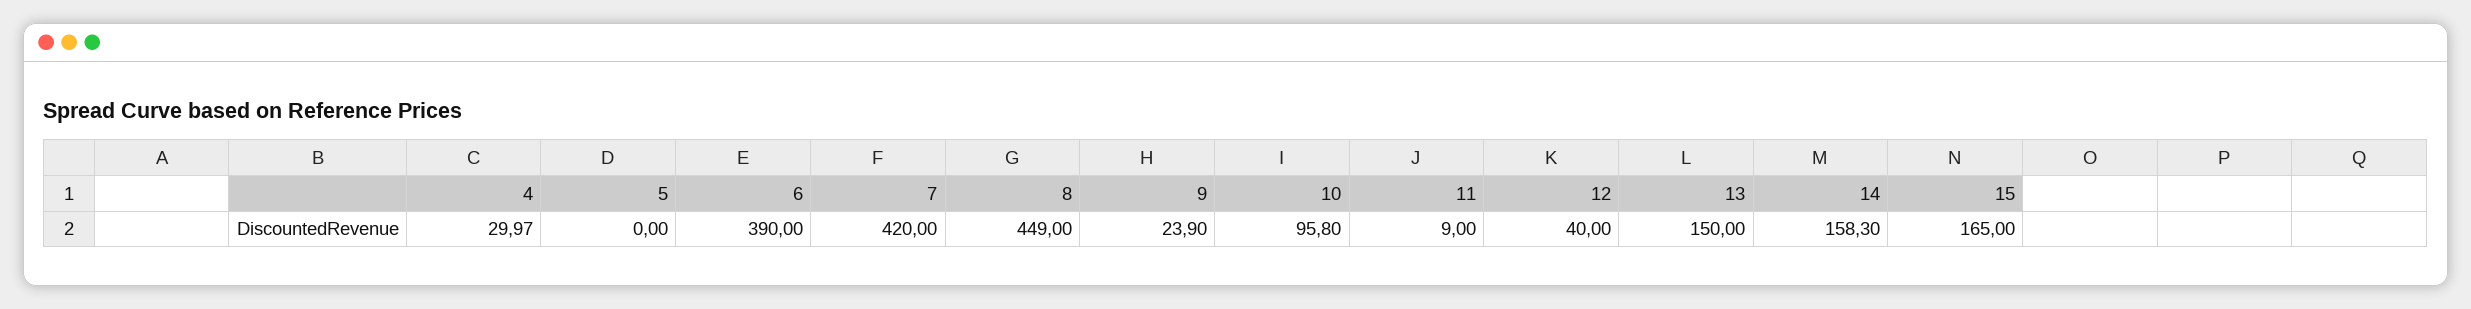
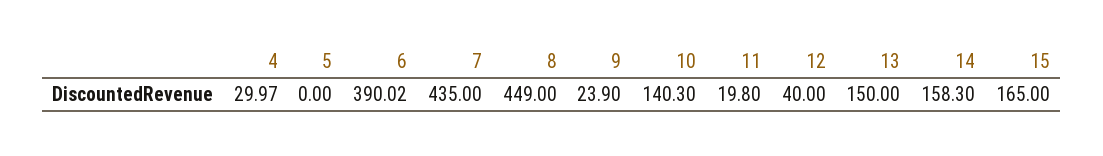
6: 390 -> 390.02
7: 420 -> 435
10: 95.8 -> 140.3
11: 9 -> 19.8

